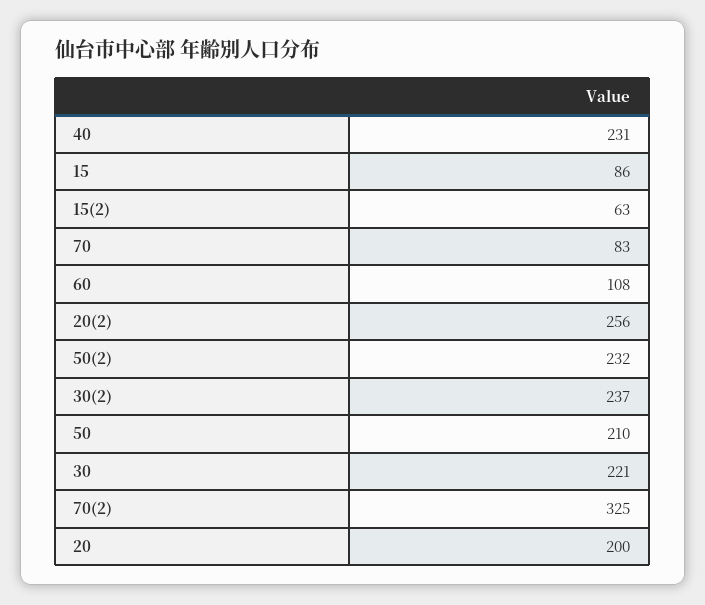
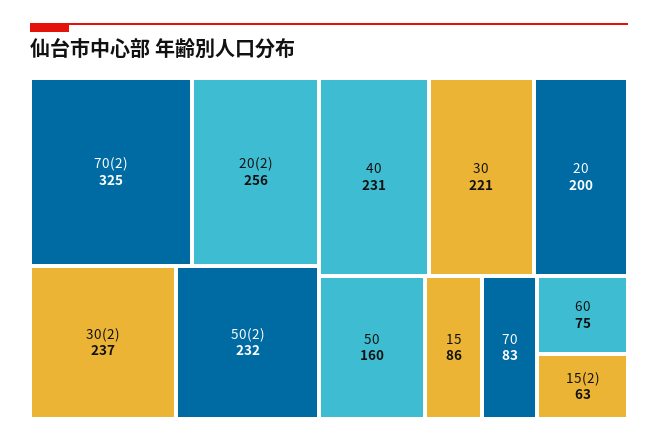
60: 108 -> 75
50: 210 -> 160

